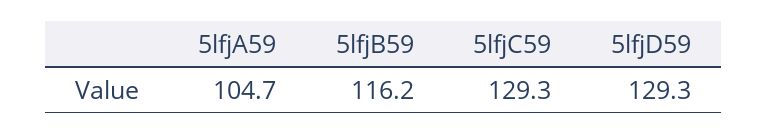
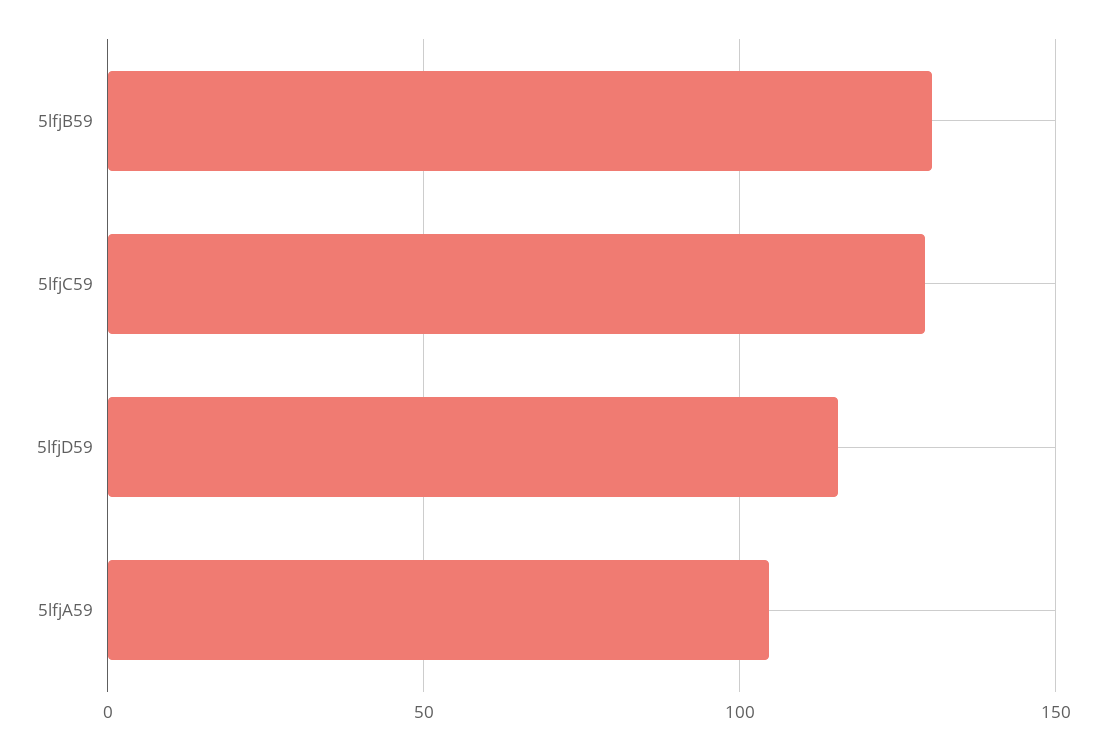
5lfjB59: 116.2 -> 130
5lfjD59: 129.3 -> 115

